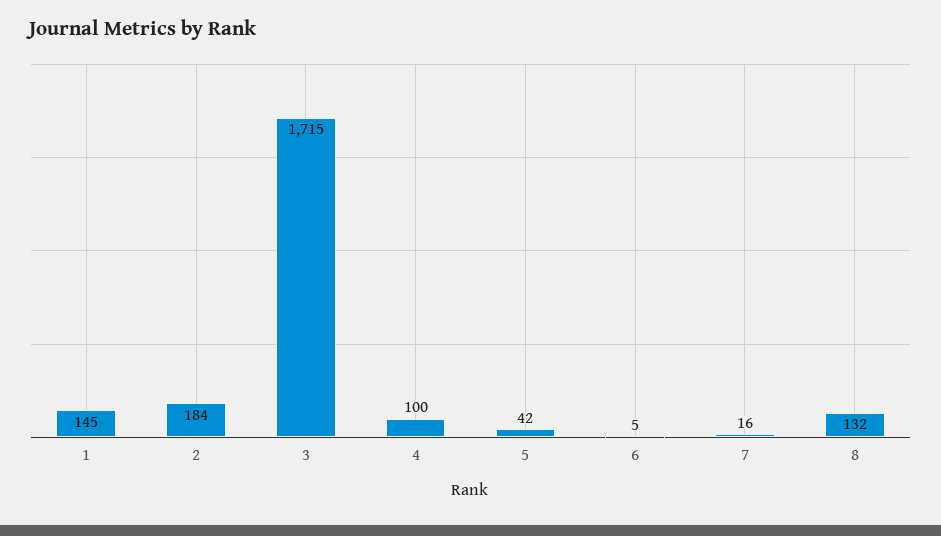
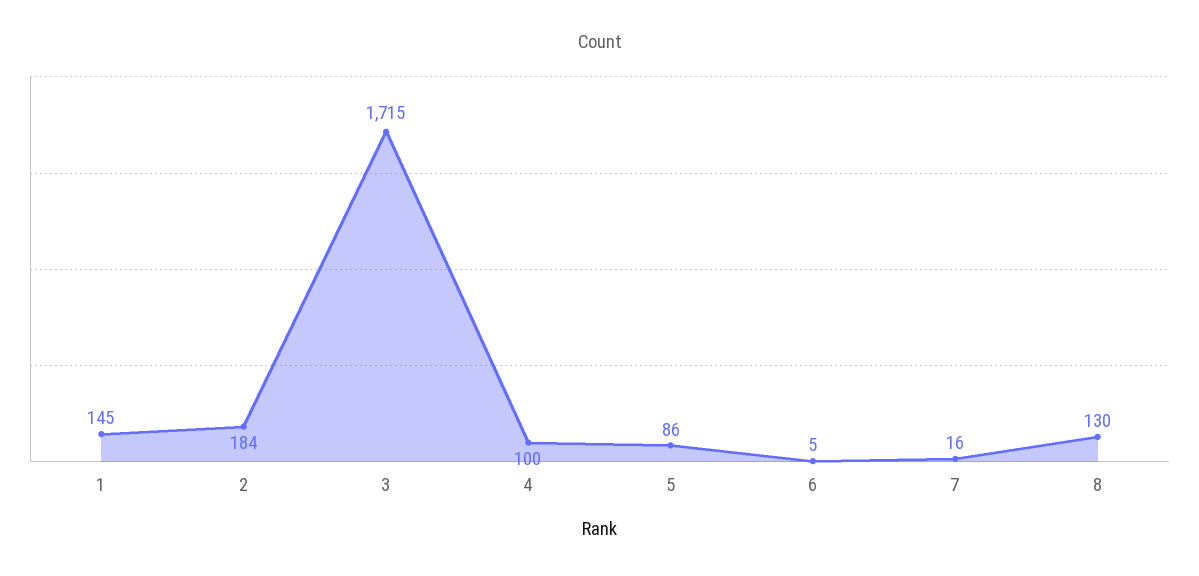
5: 42 -> 86
8: 132 -> 130

